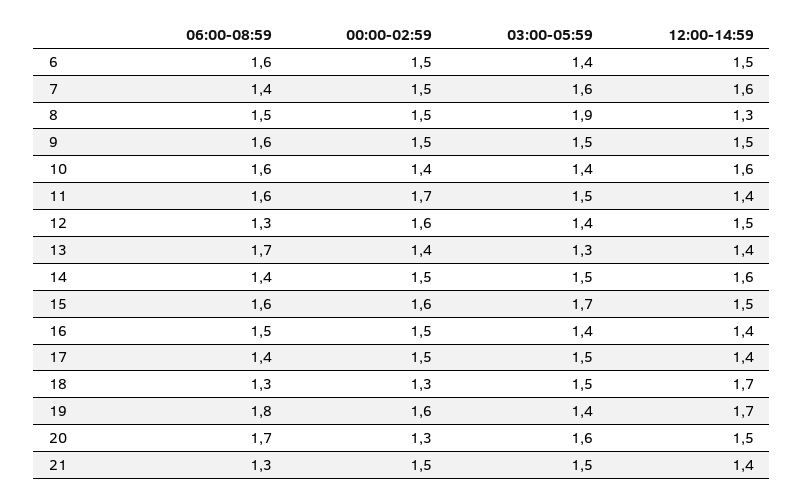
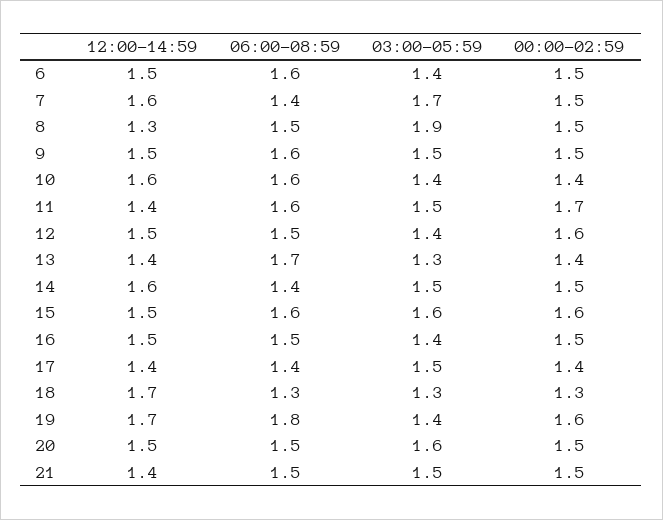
03:00-05:59, 7: 1.6 -> 1.7
06:00-08:59, 12: 1.3 -> 1.5
03:00-05:59, 15: 1.7 -> 1.6
12:00-14:59, 16: 1.4 -> 1.5
00:00-02:59, 17: 1.5 -> 1.4
03:00-05:59, 18: 1.5 -> 1.3
06:00-08:59, 20: 1.7 -> 1.5
00:00-02:59, 20: 1.3 -> 1.5
06:00-08:59, 21: 1.3 -> 1.5

